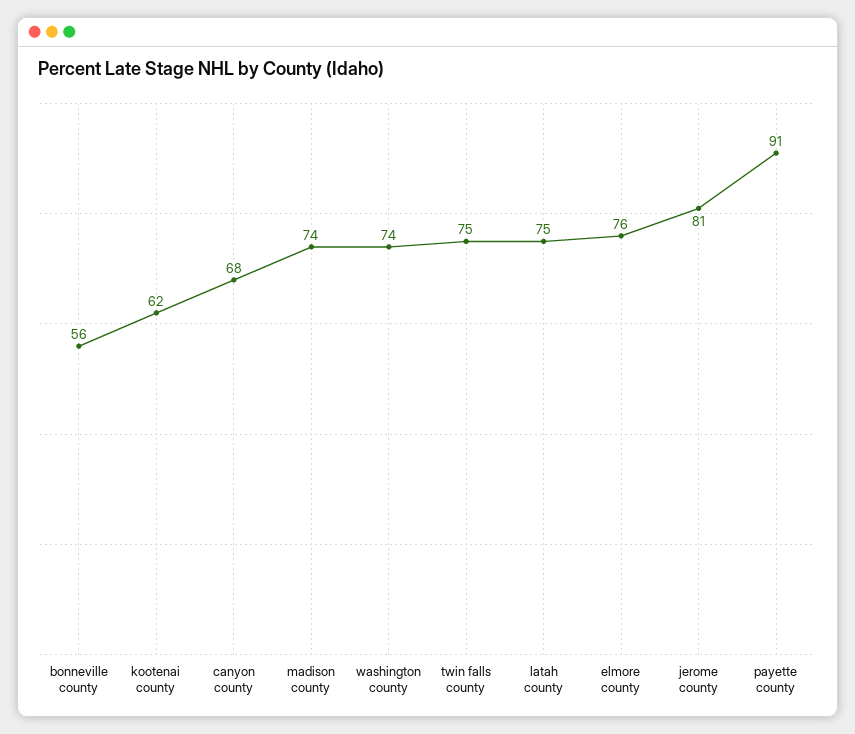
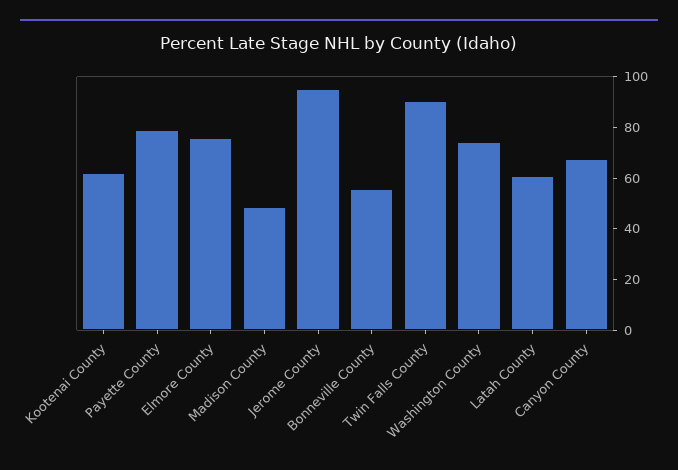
madison county: 74 -> 50
twin falls county: 75 -> 90
latah county: 75 -> 60
jerome county: 81 -> 95
payette county: 91 -> 80

